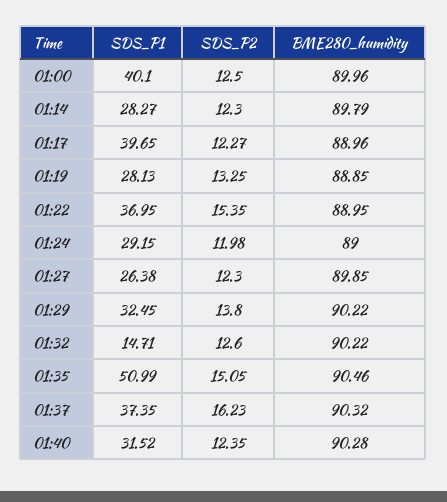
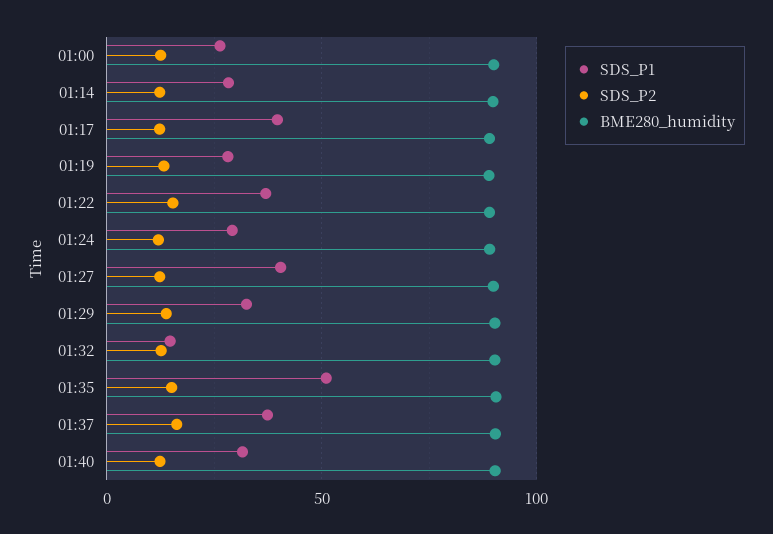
SDS_P1, 01:00: 40.1 -> 25
SDS_P1, 01:27: 26.38 -> 40

